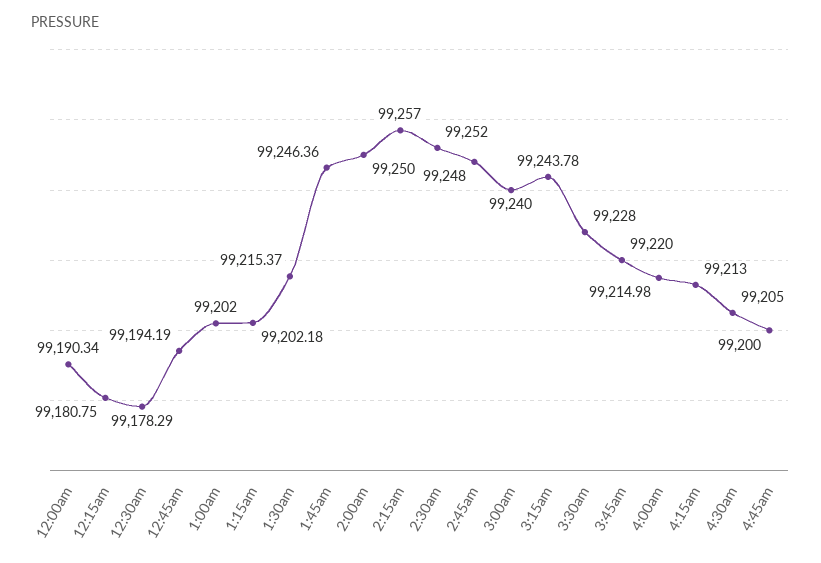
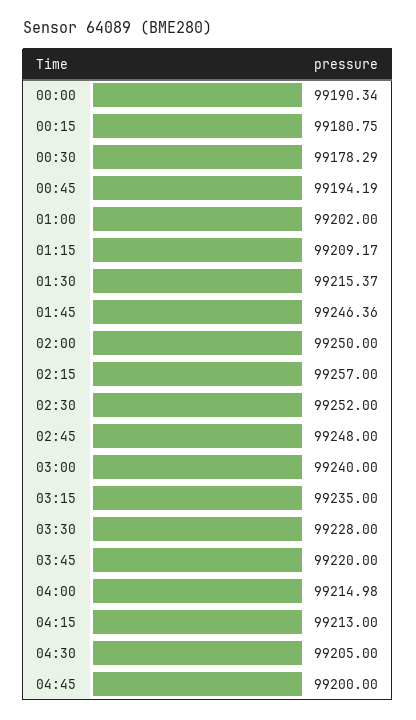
1:15am: 99202.18 -> 99209.17
3:15am: 99243.78 -> 99235

